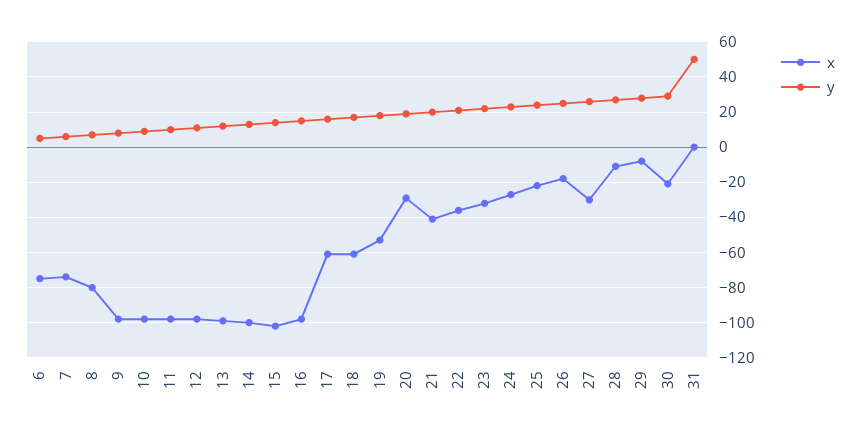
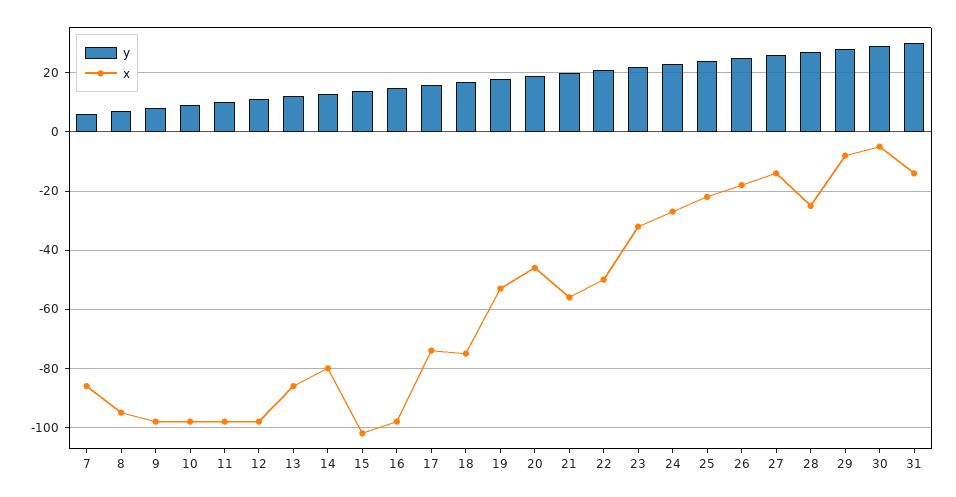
x, 6: -75 -> none
y, 6: 5 -> none
x, 7: -75 -> -85
x, 8: -80 -> -95
x, 13: -100 -> -85
x, 14: -100 -> -80
x, 17: -60 -> -75
x, 18: -60 -> -75
x, 20: -30 -> -45
x, 21: -40 -> -55
x, 22: -35 -> -50
x, 27: -30 -> -15
x, 28: -10 -> -25
x, 30: -20 -> -5
x, 31: 0 -> -15
y, 31: 50 -> 30

